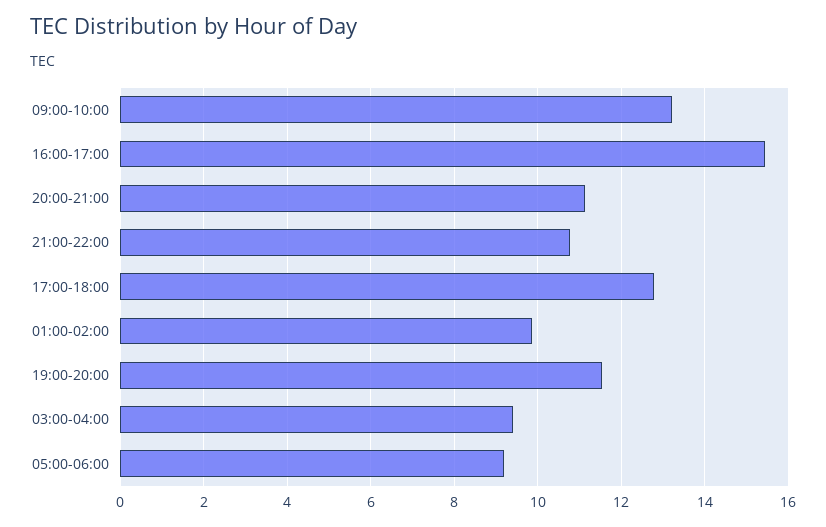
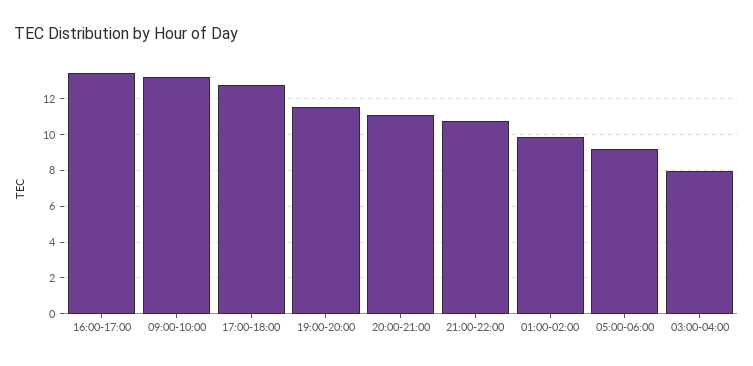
16:00-17:00: 15.4 -> 13.5
03:00-04:00: 9.4 -> 8

